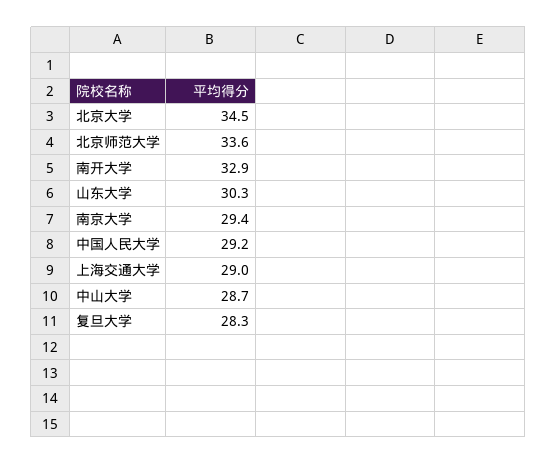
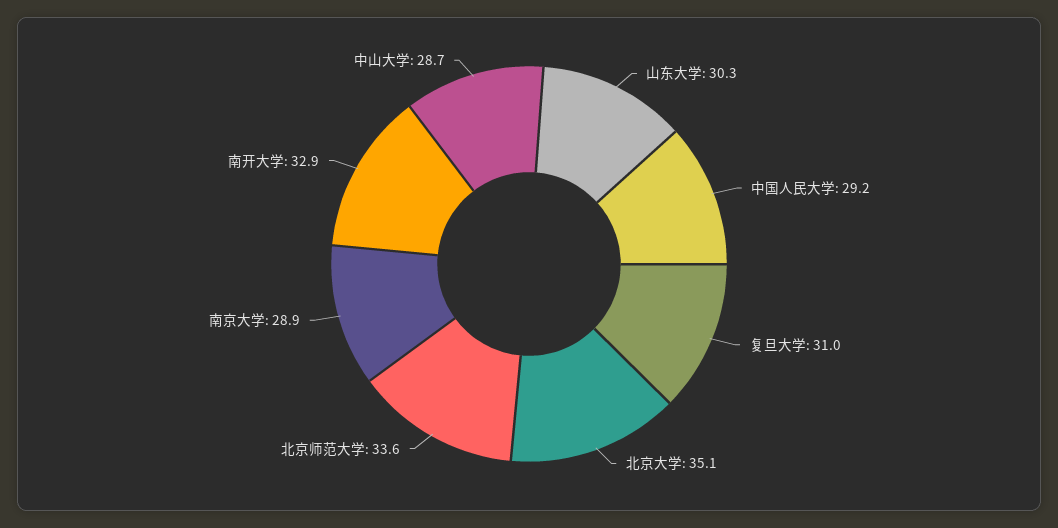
北京大学: 34.5 -> 35.1
南京大学: 29.4 -> 28.9
上海交通大学: 29 -> none
复旦大学: 28.3 -> 31

